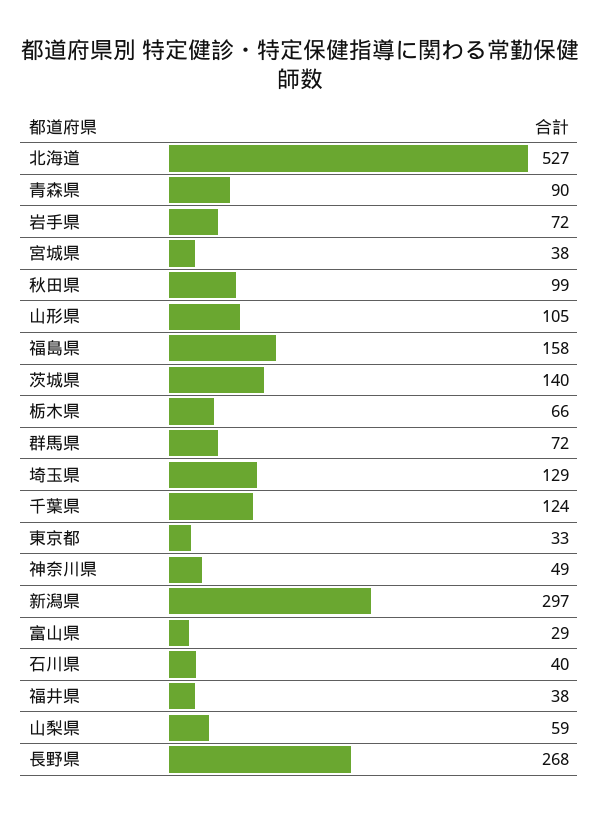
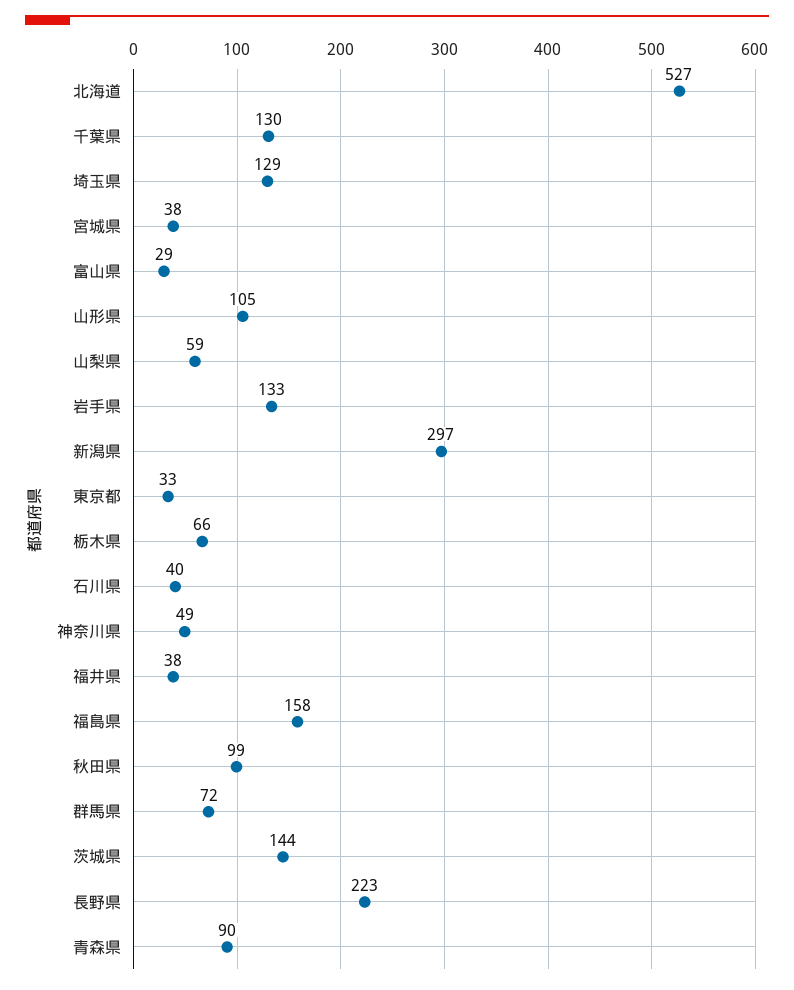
岩手県: 72 -> 133
茨城県: 140 -> 144
千葉県: 124 -> 130
長野県: 268 -> 223

